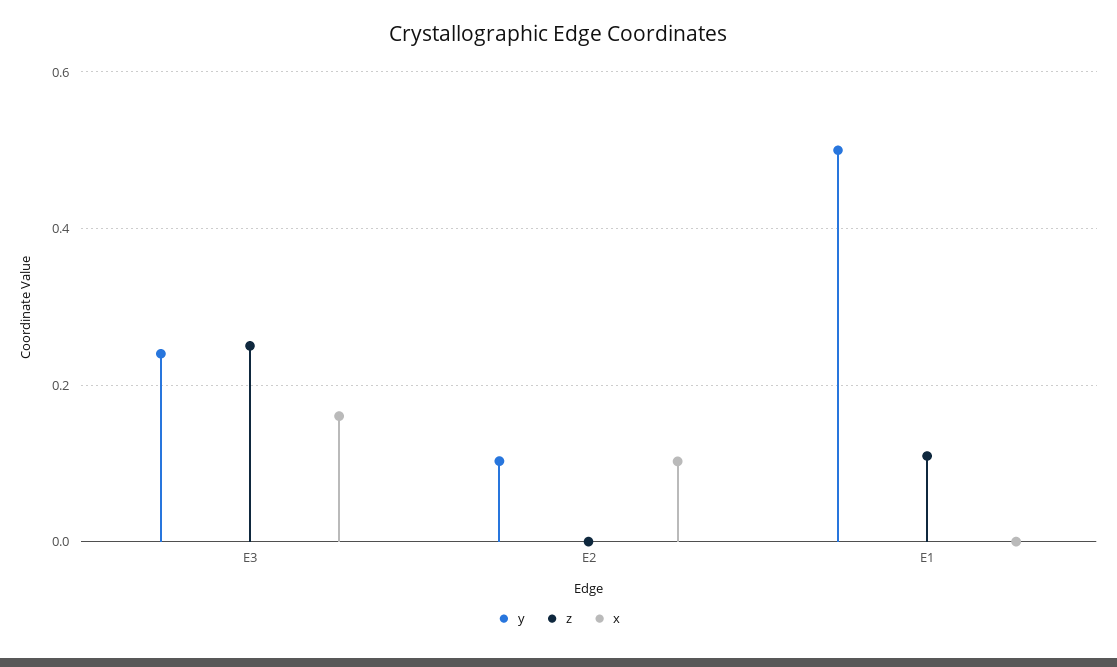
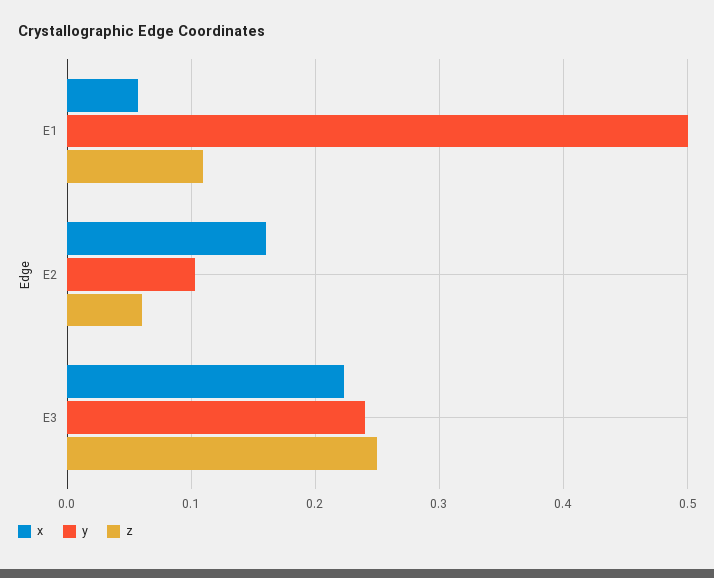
x, E3: 0.16 -> 0.22
z, E2: 0 -> 0.06
x, E2: 0.1 -> 0.16
x, E1: 0 -> 0.06

